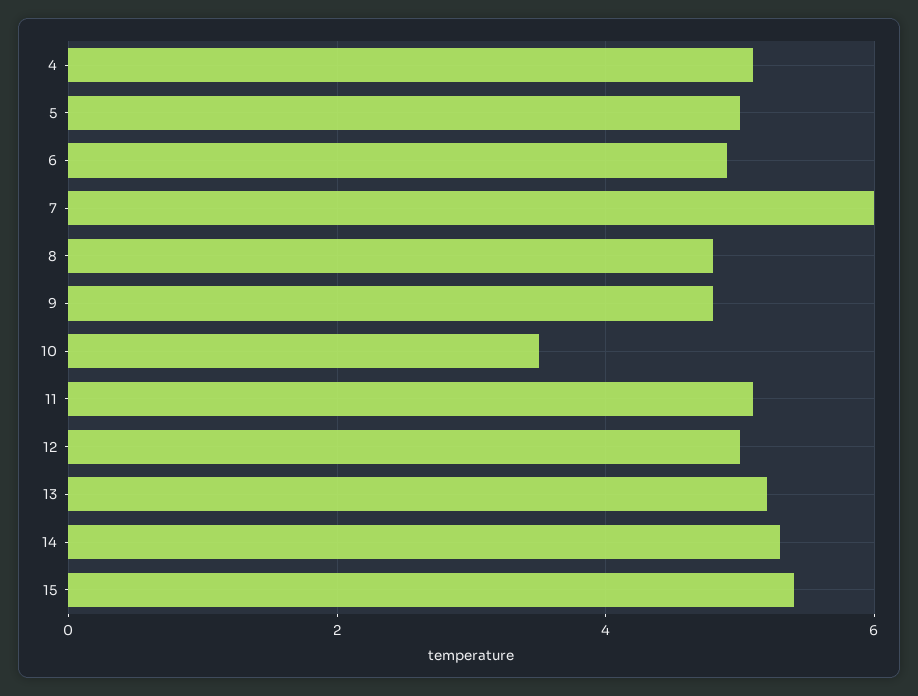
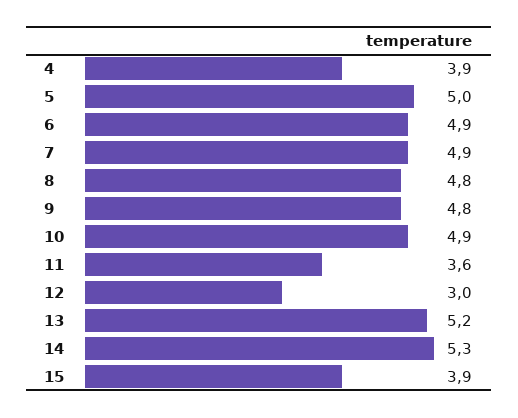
4: 5 -> 3.9
7: 6 -> 4.9
10: 3.5 -> 4.9
11: 5 -> 3.6
12: 5 -> 3
15: 5.5 -> 3.9

